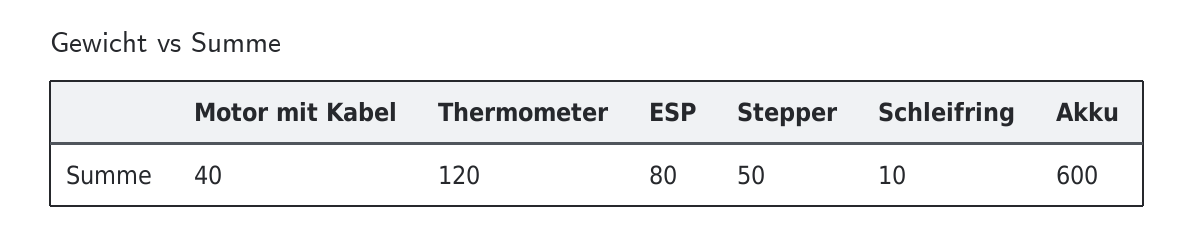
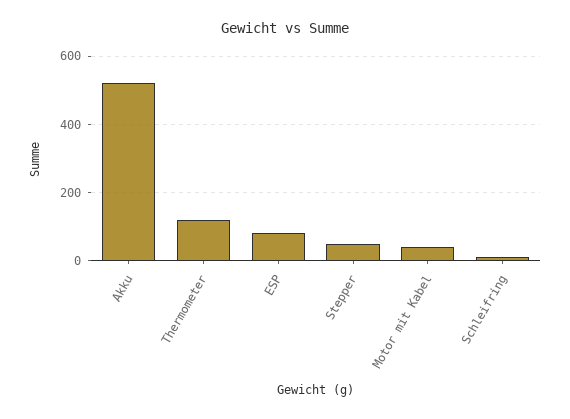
Akku: 600 -> 520

